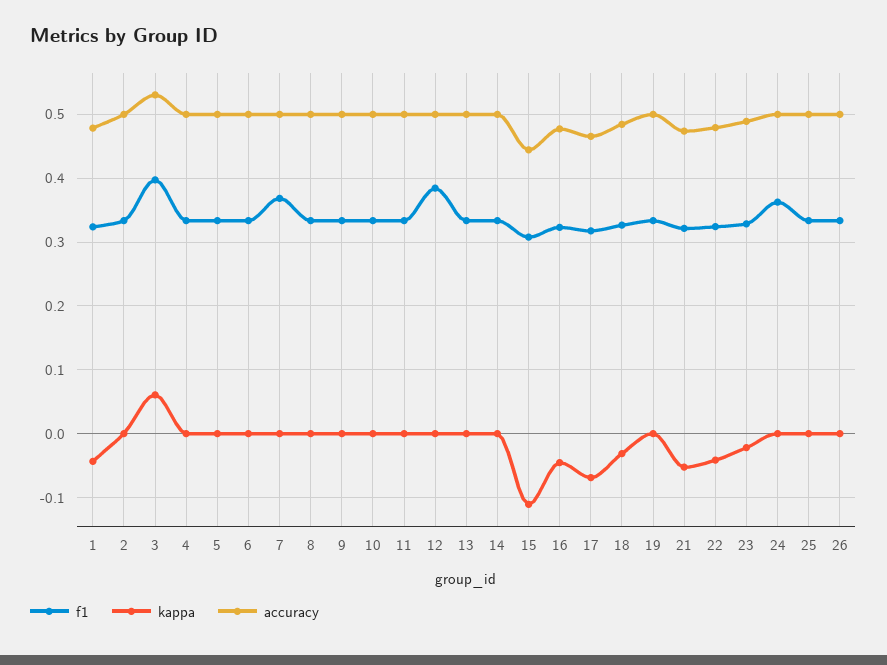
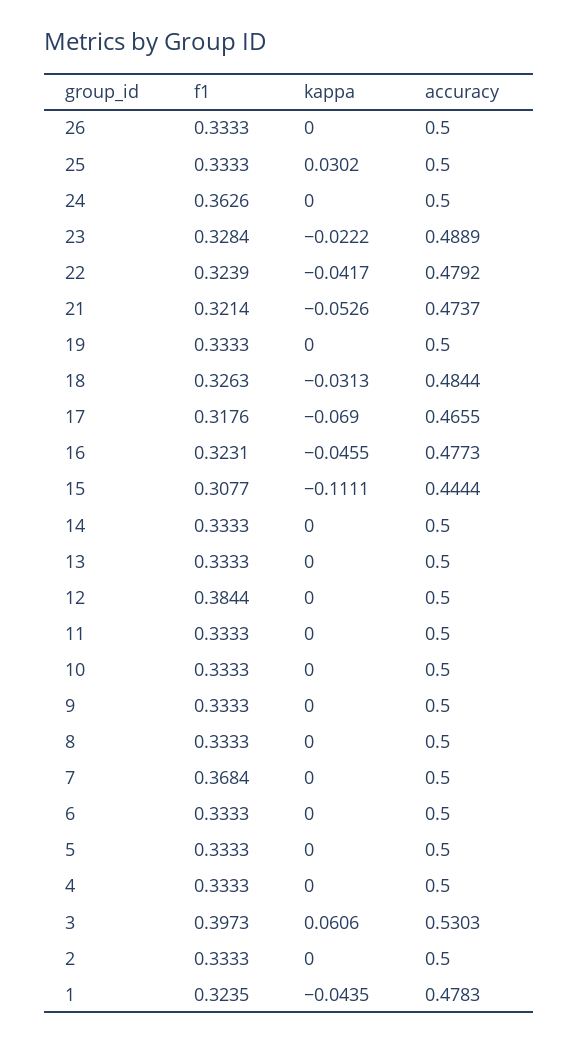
kappa, 25: 0 -> 0.0302

